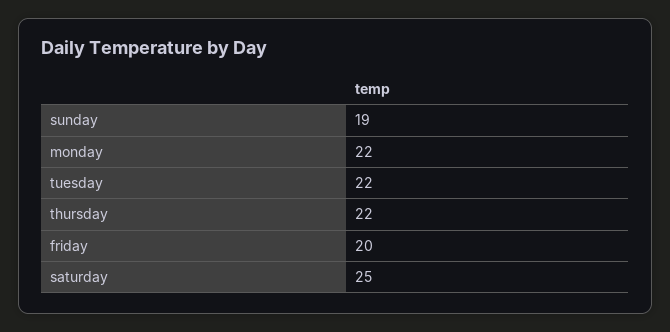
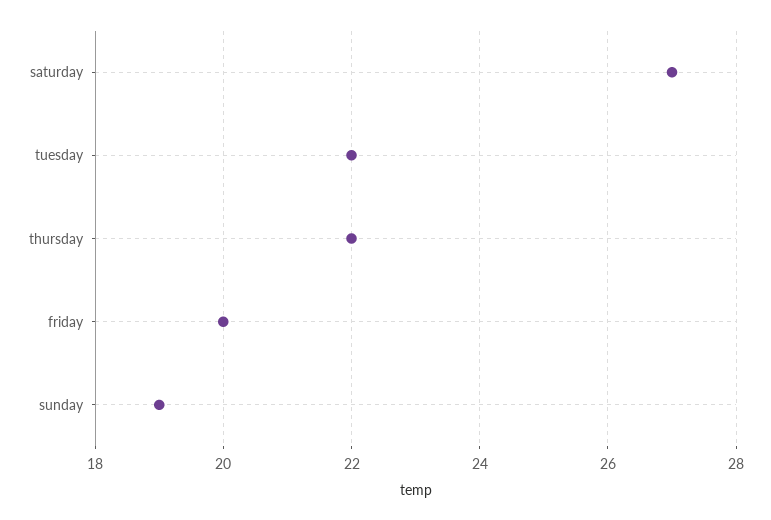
monday: 22 -> none
saturday: 25 -> 27

